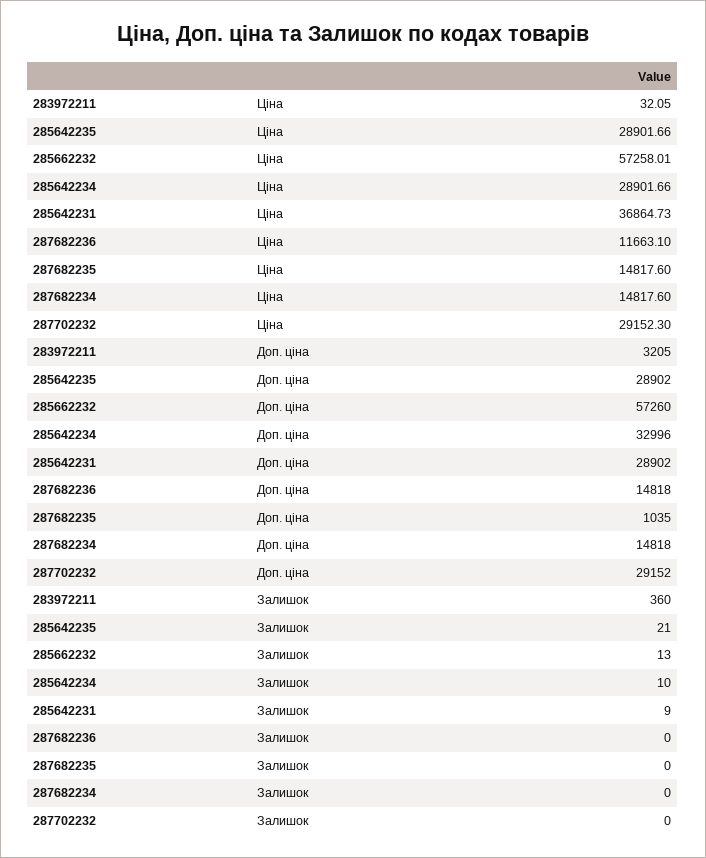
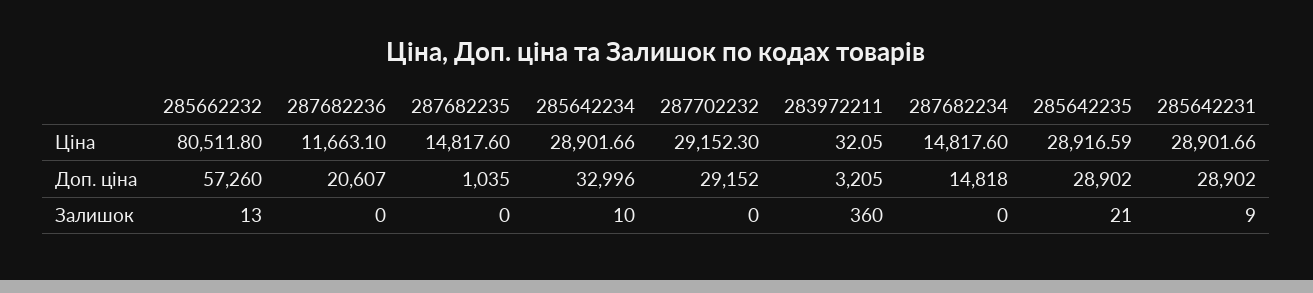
285642235, Ціна: 28901.66 -> 28916.59
285662232, Ціна: 57258.01 -> 80511.8
285642231, Ціна: 36864.73 -> 28901.66
287682236, Доп. ціна: 14818 -> 20607

